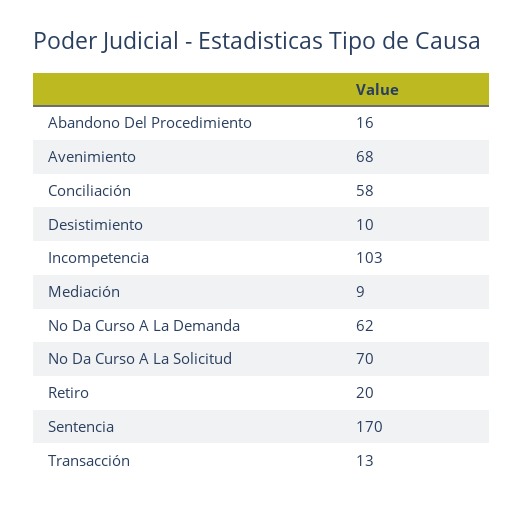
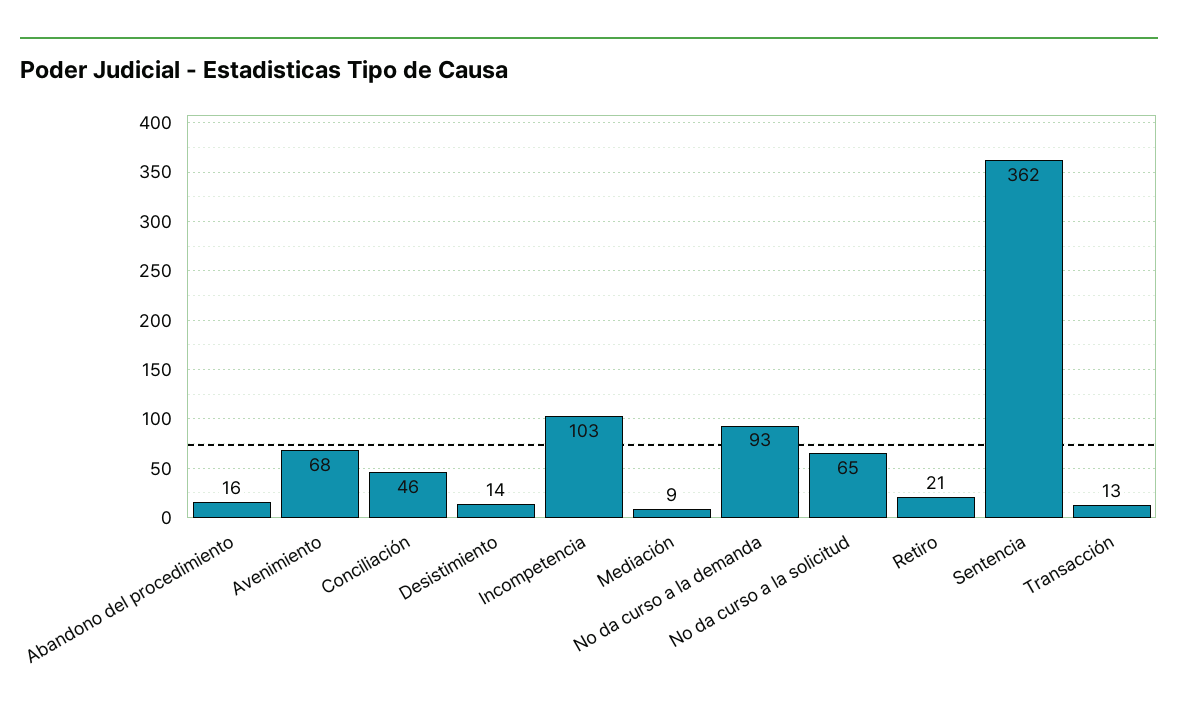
Conciliación: 58 -> 46
Desistimiento: 10 -> 14
No Da Curso A La Demanda: 62 -> 93
No Da Curso A La Solicitud: 70 -> 65
Retiro: 20 -> 21
Sentencia: 170 -> 362

